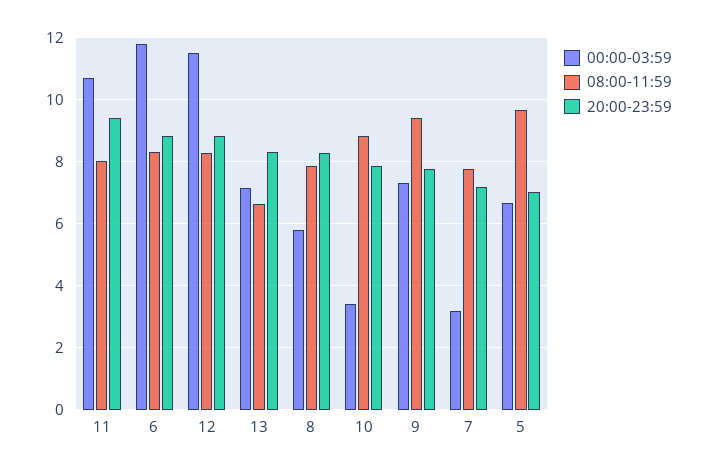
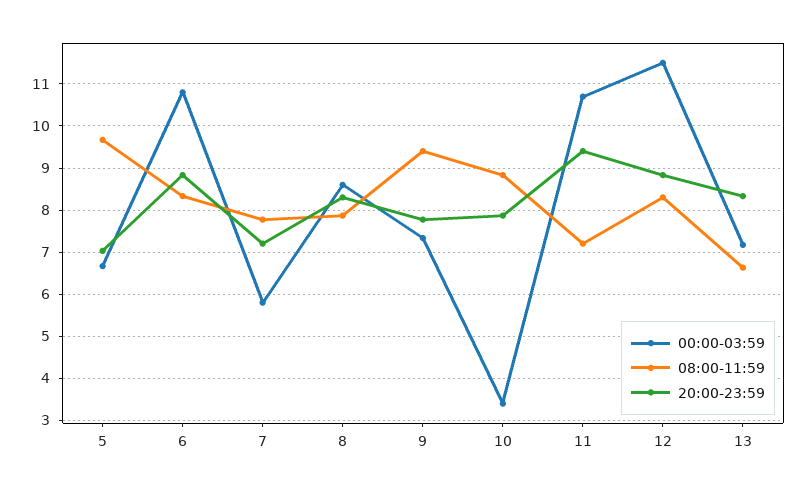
08:00-11:59, 11: 8 -> 7.2
00:00-03:59, 6: 11.8 -> 10.8
00:00-03:59, 8: 5.8 -> 8.6
00:00-03:59, 7: 3.2 -> 5.8

